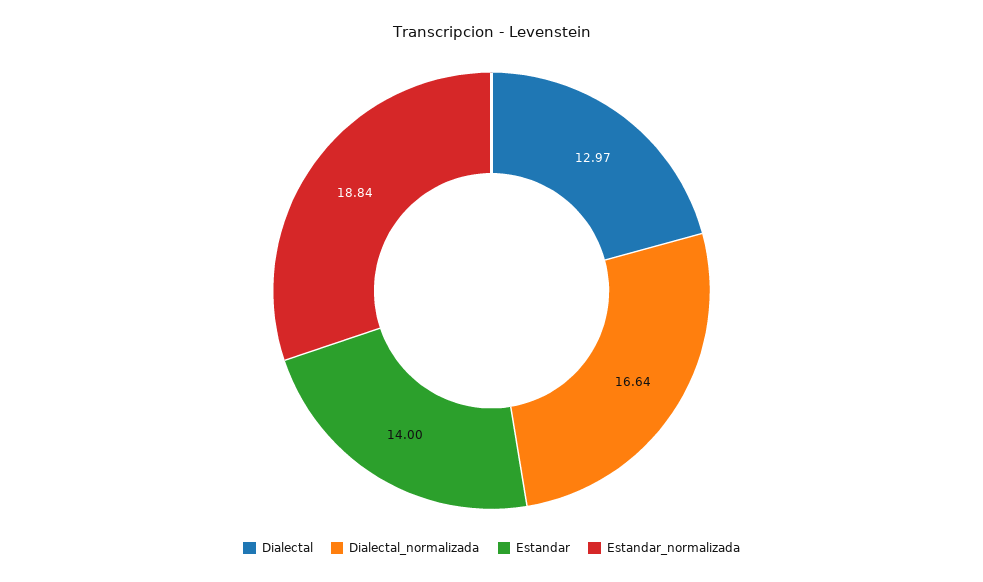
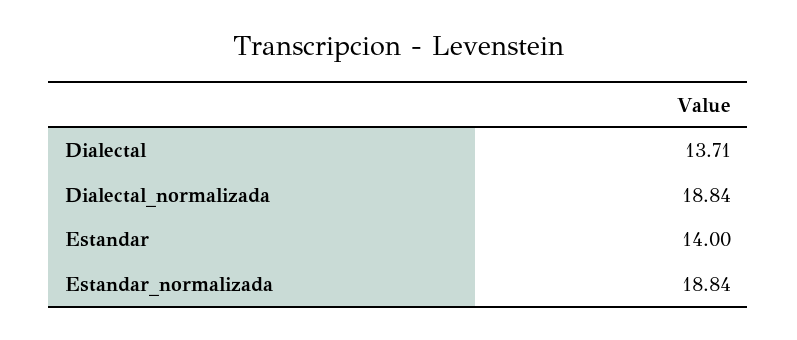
Dialectal: 12.97 -> 13.71
Dialectal_normalizada: 16.64 -> 18.84

